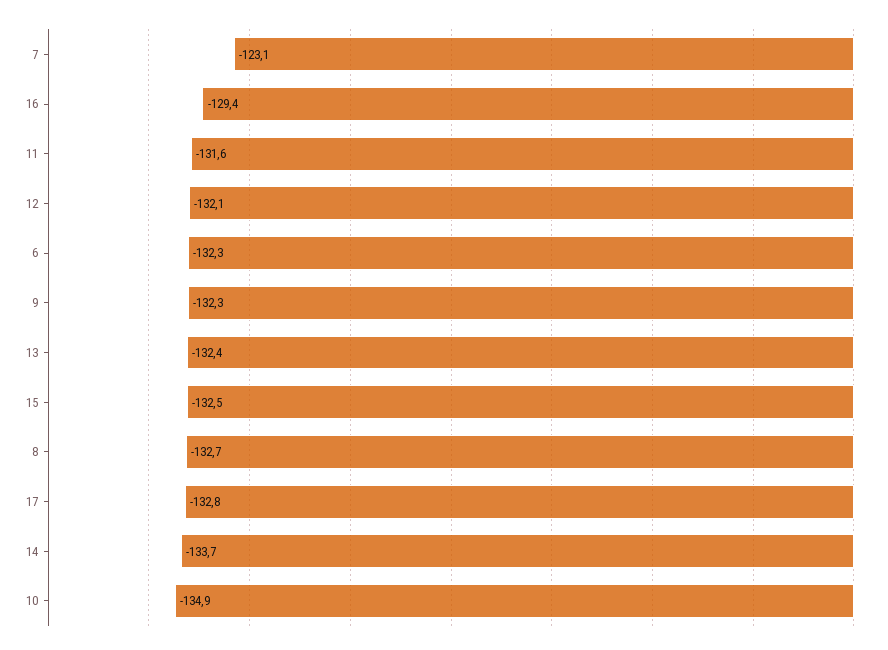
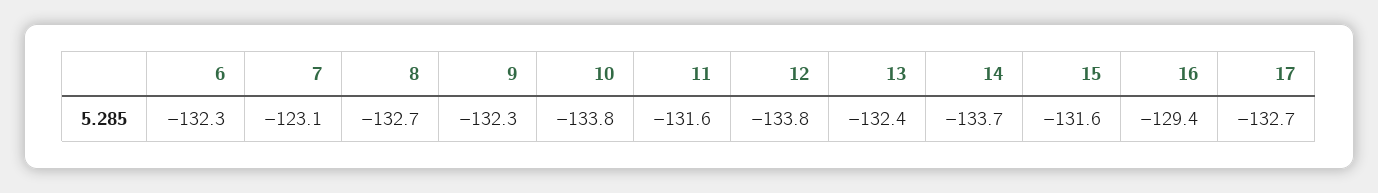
12: -132.1 -> -133.8
15: -132.5 -> -131.6
17: -132.8 -> -132.7
10: -134.9 -> -133.8

